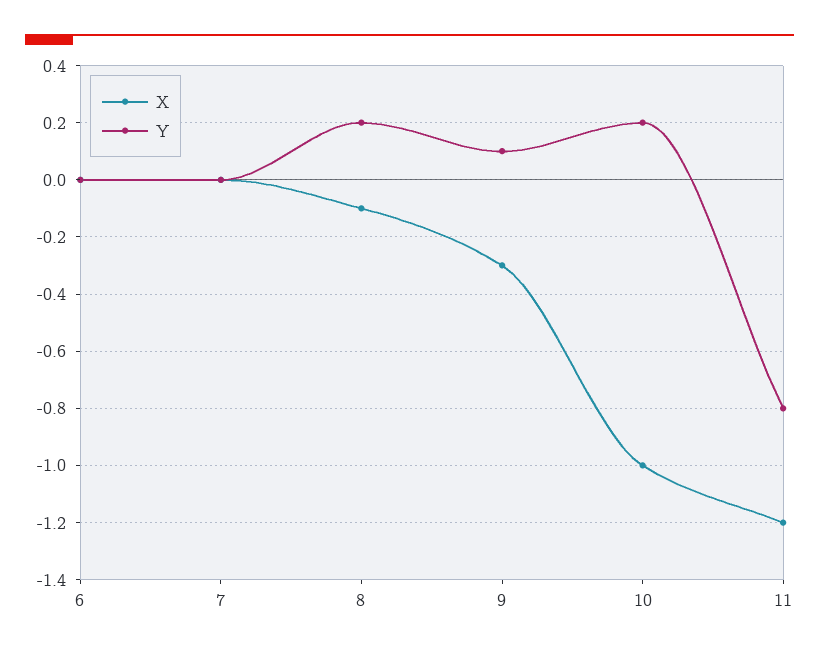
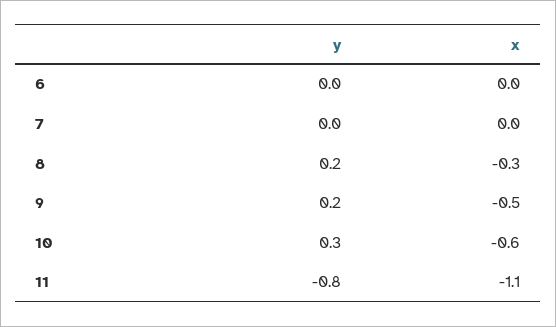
X, 8: -0.1 -> -0.3
X, 9: -0.3 -> -0.5
Y, 9: 0.1 -> 0.2
X, 10: -1 -> -0.6
Y, 10: 0.2 -> 0.3
X, 11: -1.2 -> -1.1

